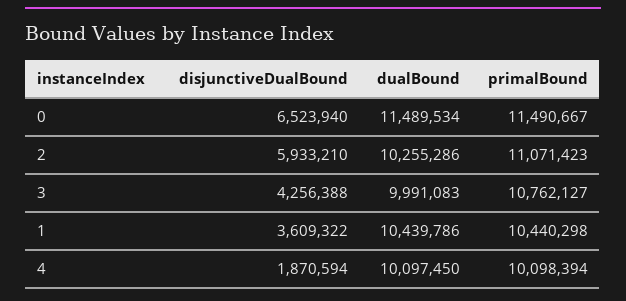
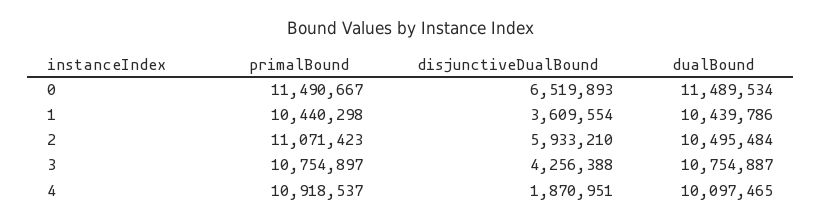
disjunctiveDualBound, 0: 6523940 -> 6519893
dualBound, 2: 10255286 -> 10495484
dualBound, 3: 9991083 -> 10754887
primalBound, 3: 10762127 -> 10754897
disjunctiveDualBound, 1: 3609322 -> 3609554
disjunctiveDualBound, 4: 1870594 -> 1870951
dualBound, 4: 10097450 -> 10097465
primalBound, 4: 10098394 -> 10918537

